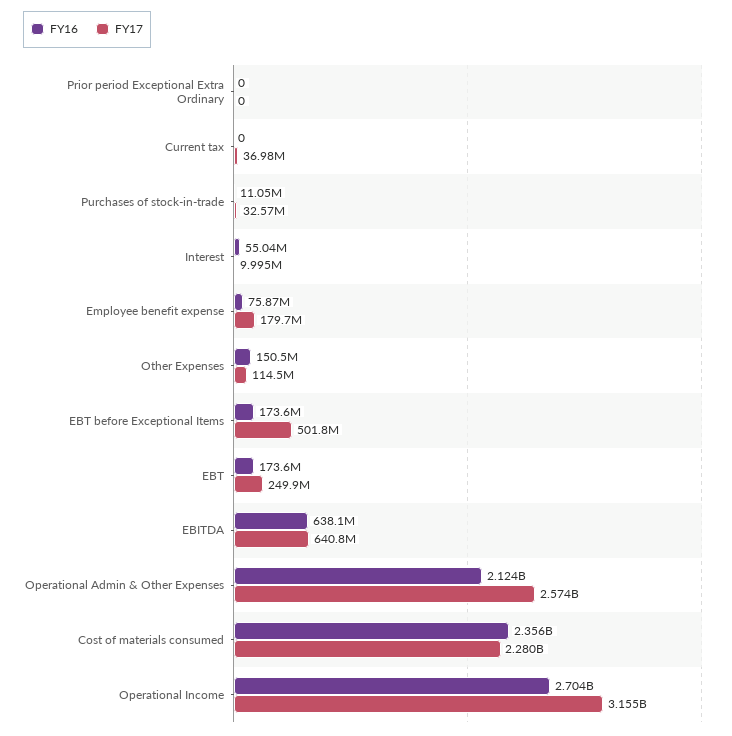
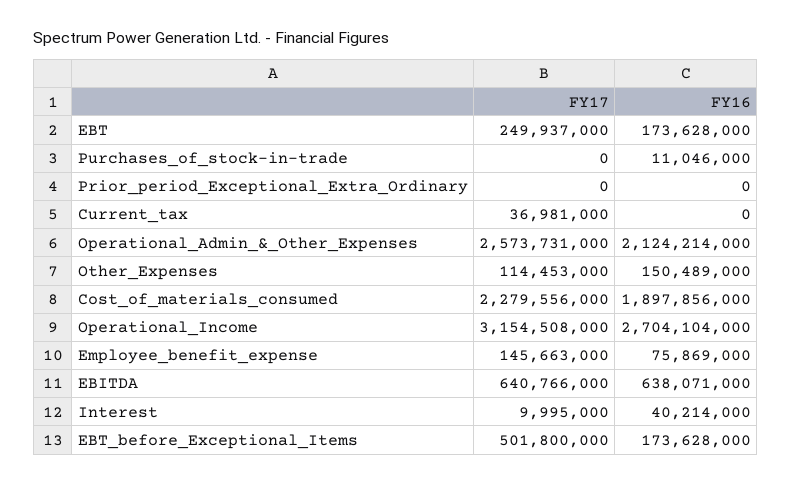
FY17, Purchases of stock-in-trade: 32570000 -> 0
FY16, Interest: 55040000 -> 40214000
FY17, Employee benefit expense: 179700000 -> 145663000
FY16, Cost of materials consumed: 2356000000 -> 1897856000

